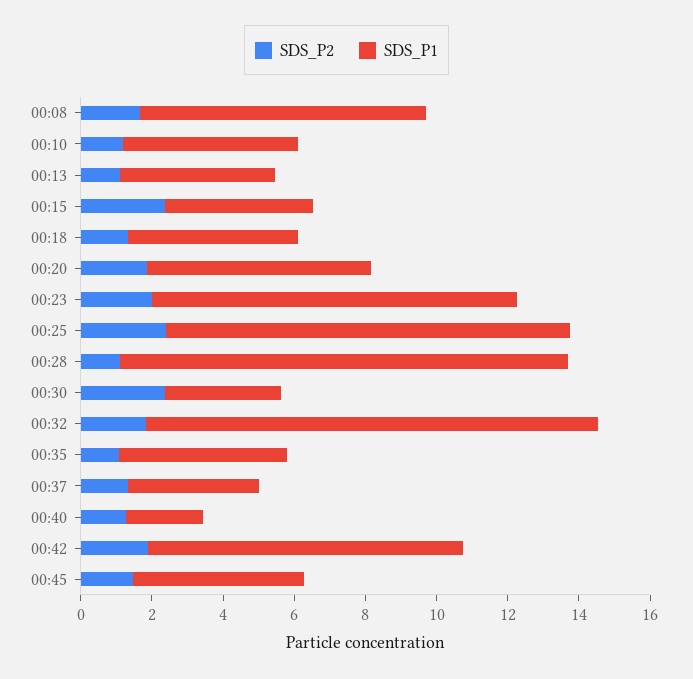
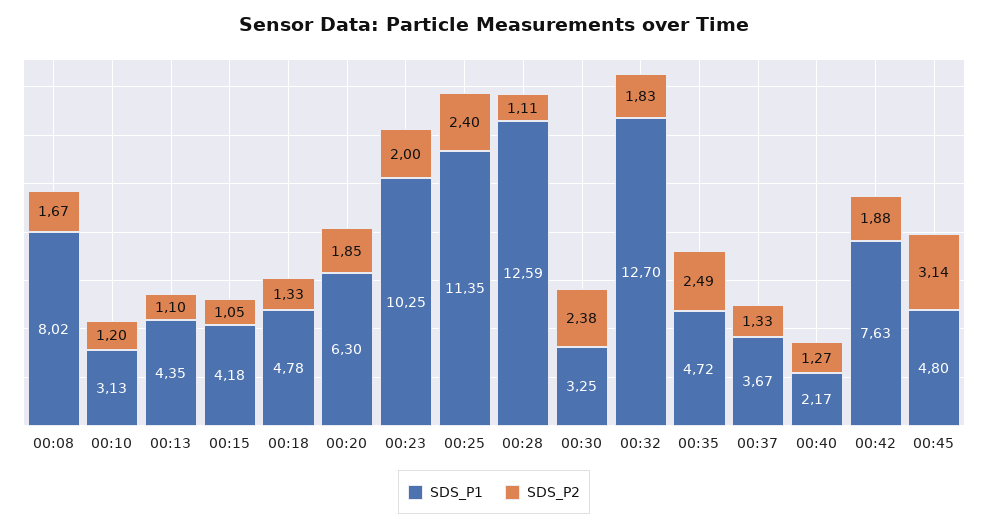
SDS_P1, 00:10: 5 -> 3.13
SDS_P2, 00:15: 2.5 -> 1.05
SDS_P2, 00:35: 1 -> 2.49
SDS_P1, 00:42: 9 -> 7.63
SDS_P2, 00:45: 1.5 -> 3.14

